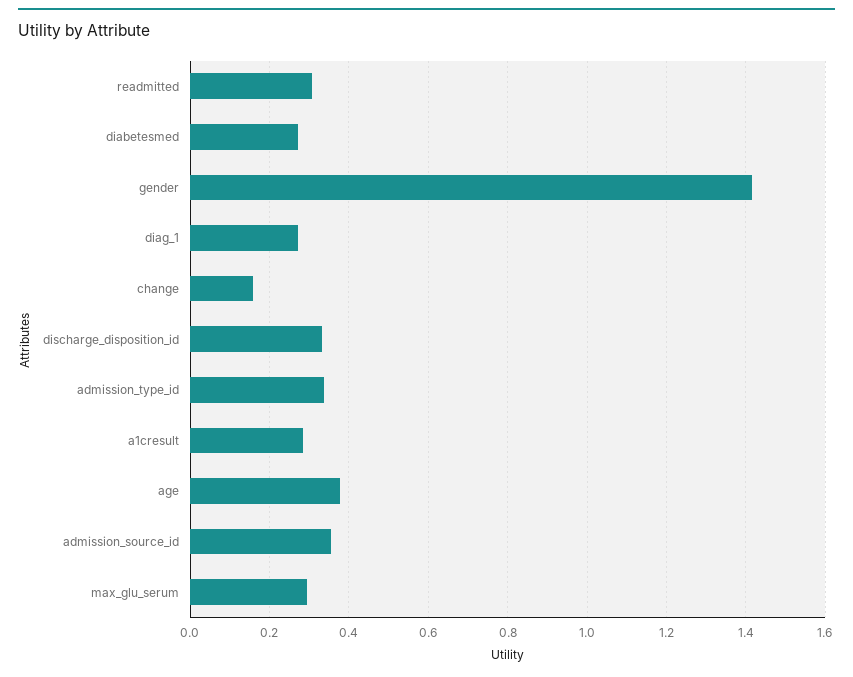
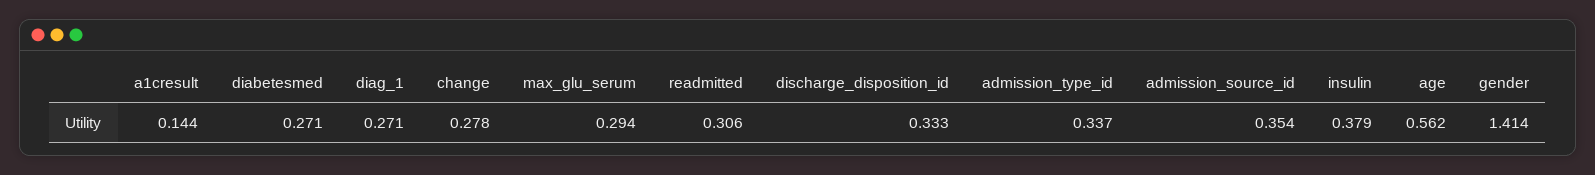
change: 0.16 -> 0.278
a1cresult: 0.28 -> 0.144
age: 0.38 -> 0.562
insulin: none -> 0.379

